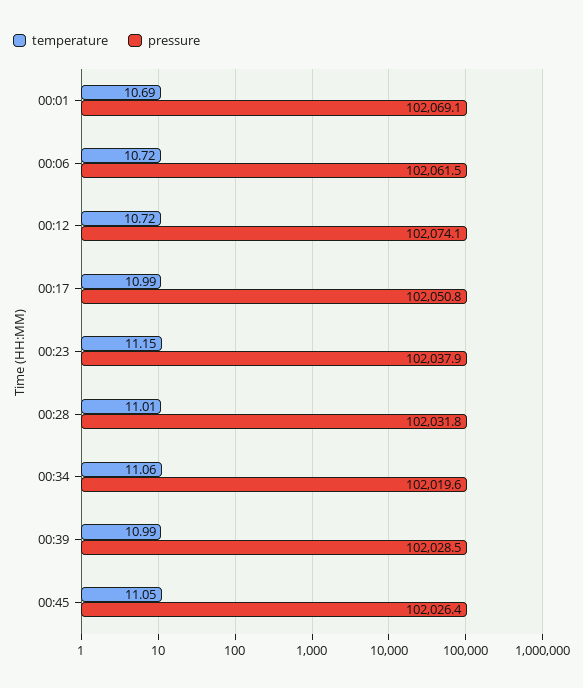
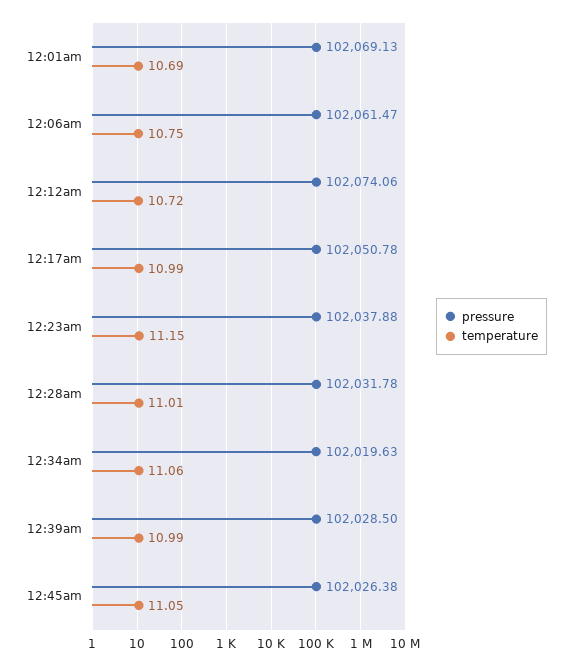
temperature, 00:06: 10.72 -> 10.75

